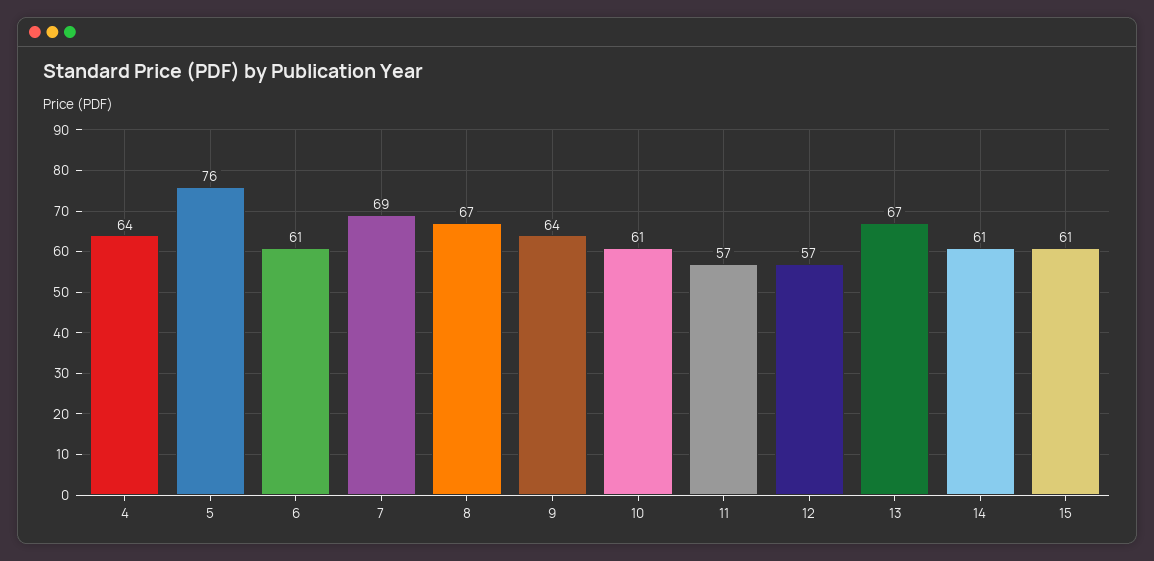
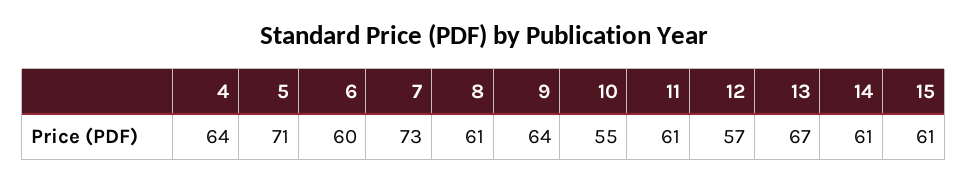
5: 76 -> 71
6: 61 -> 60
7: 69 -> 73
8: 67 -> 61
10: 61 -> 55
11: 57 -> 61

